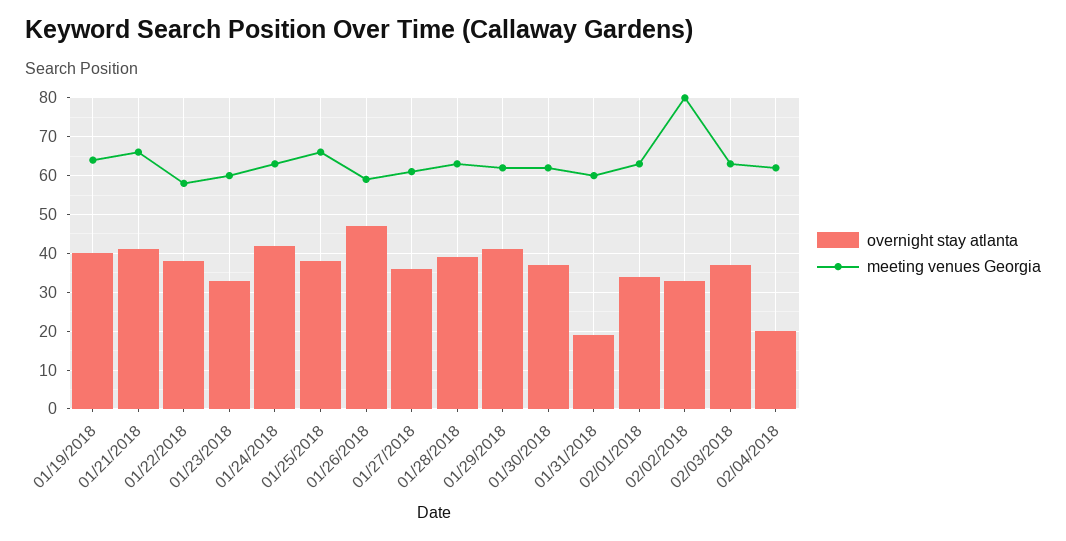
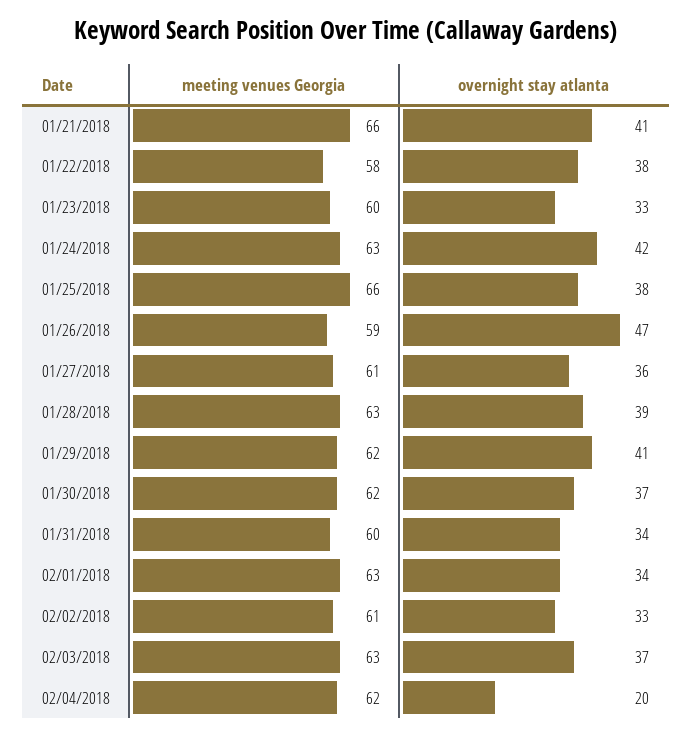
overnight stay atlanta, 01/19/2018: 40 -> none
meeting venues Georgia, 01/19/2018: 65 -> none
overnight stay atlanta, 01/31/2018: 20 -> 34
meeting venues Georgia, 02/02/2018: 80 -> 61

